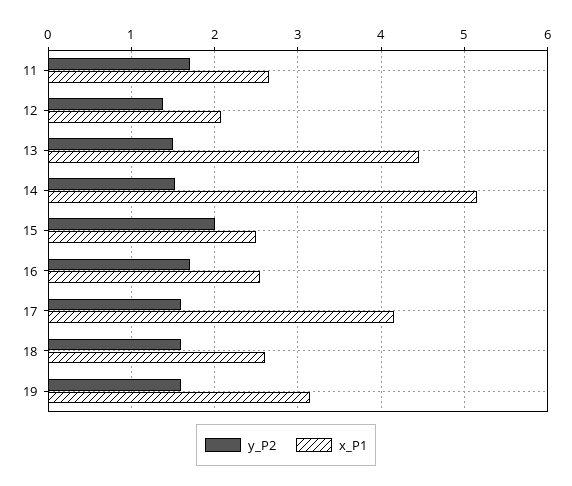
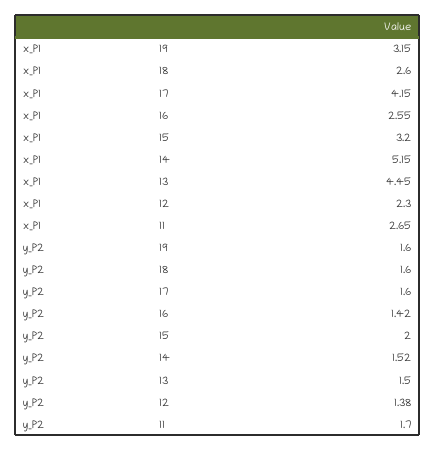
x_P1, 12: 2.1 -> 2.3
x_P1, 15: 2.5 -> 3.2
y_P2, 16: 1.7 -> 1.42

